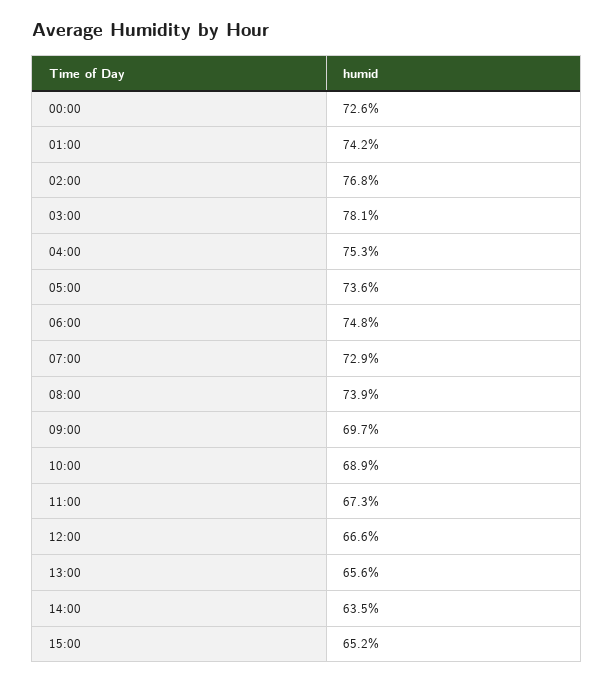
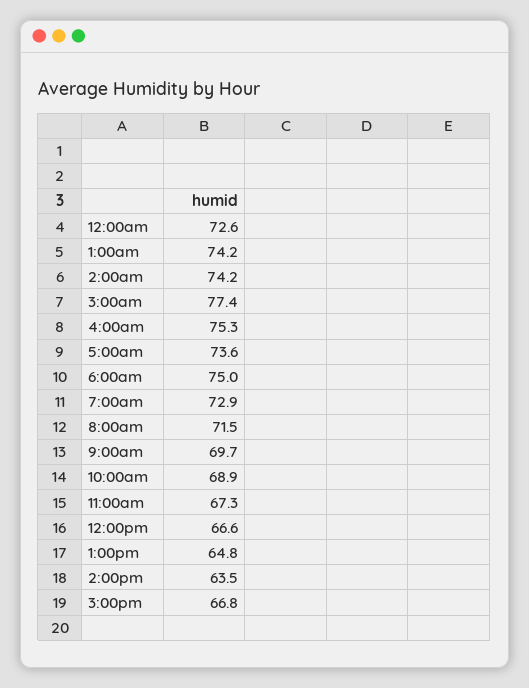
02:00: 76.8 -> 74.2
03:00: 78.1 -> 77.4
06:00: 74.8 -> 75
08:00: 73.9 -> 71.5
13:00: 65.6 -> 64.8
15:00: 65.2 -> 66.8

